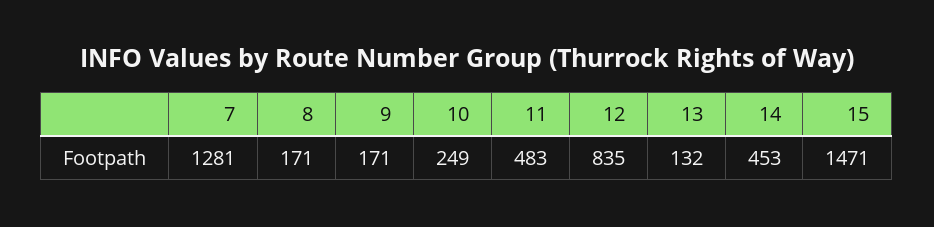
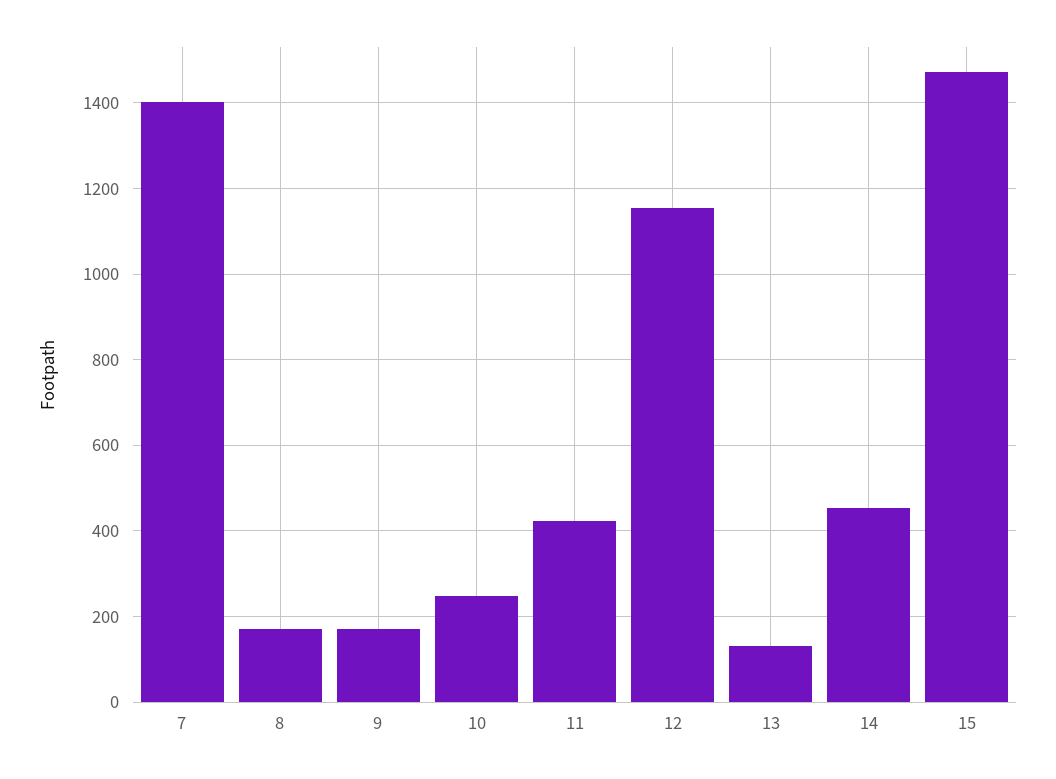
7: 1281 -> 1400
11: 483 -> 420
12: 835 -> 1160

